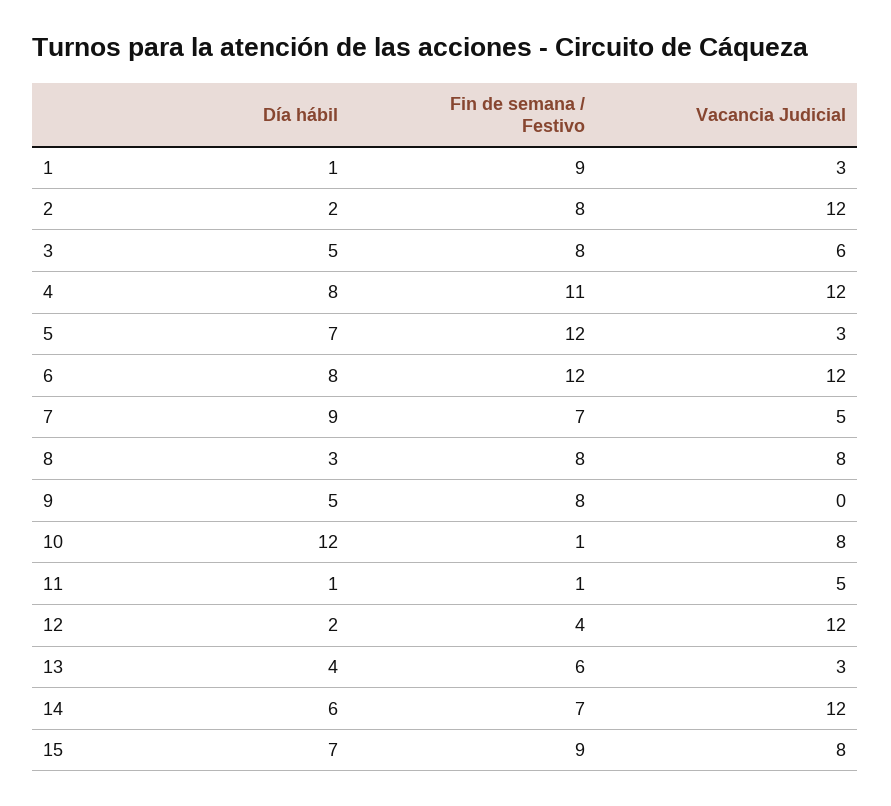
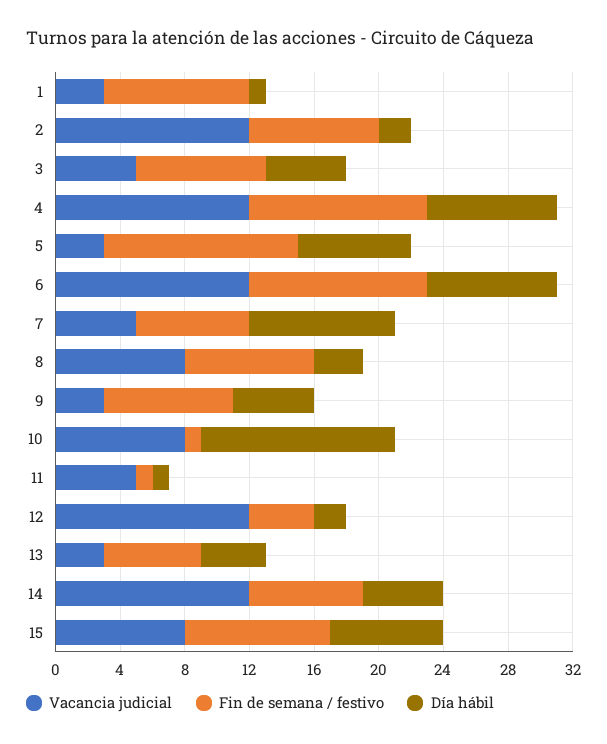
Vacancia Judicial, 3: 6 -> 5
Fin de semana / Festivo, 6: 12 -> 11
Vacancia Judicial, 9: 0 -> 3
Día hábil, 14: 6 -> 5

